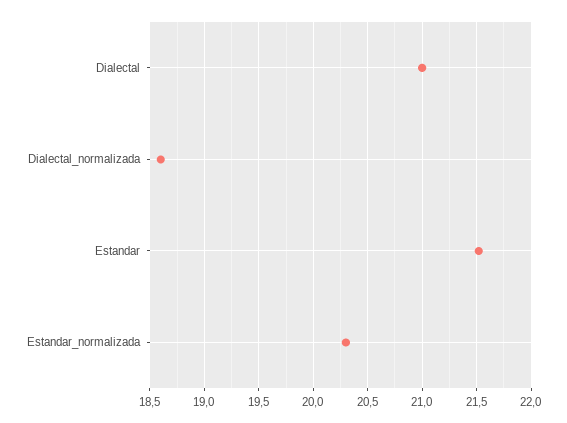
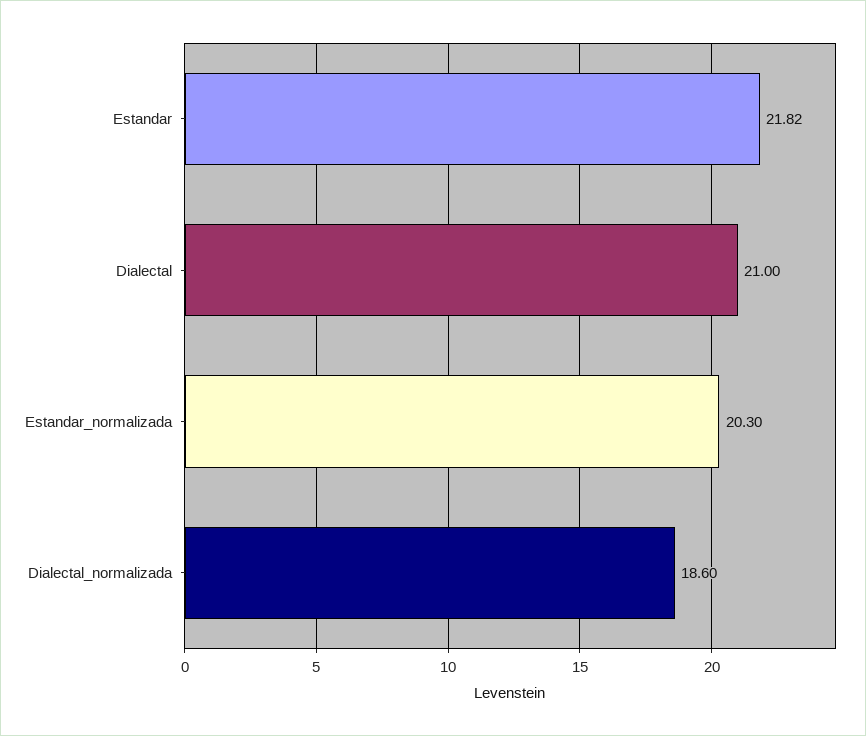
Estandar: 21.5 -> 21.82

